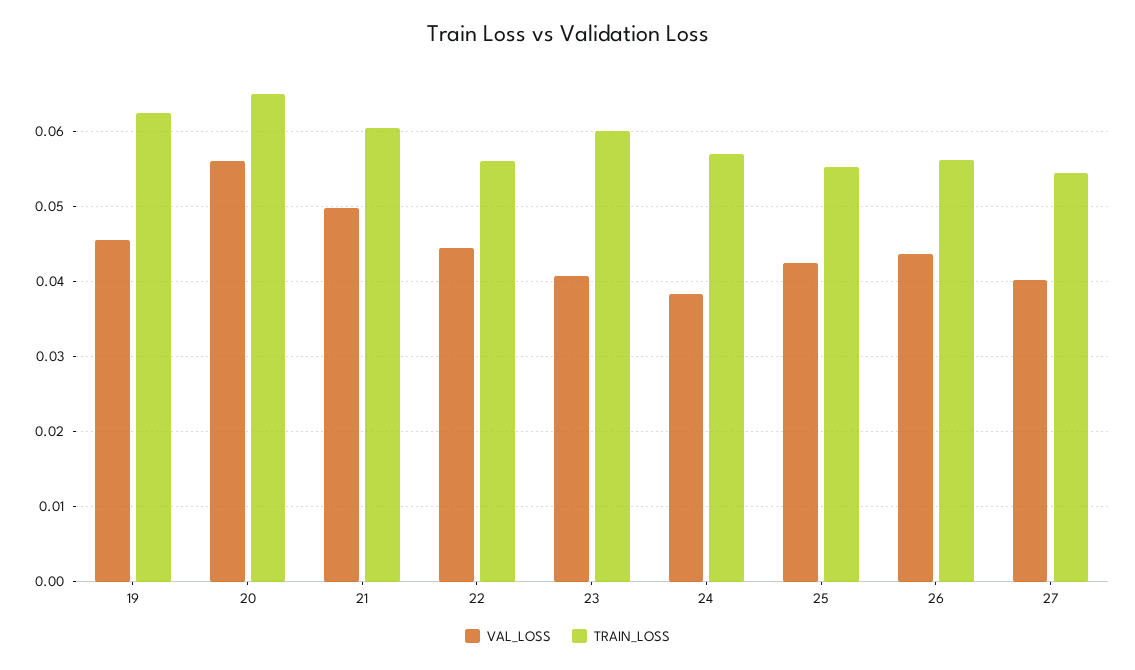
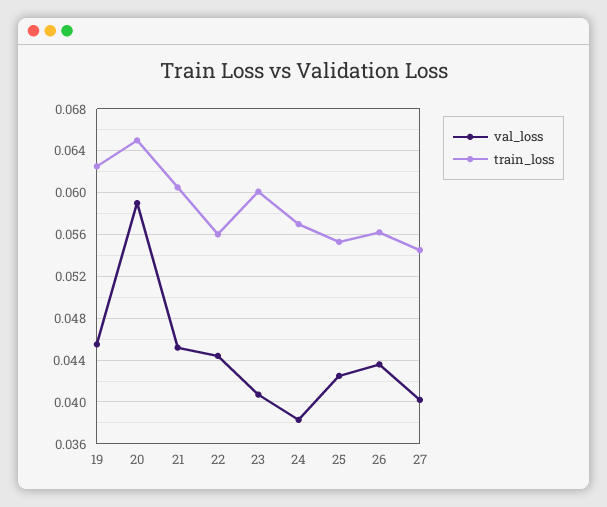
VAL_LOSS, 20: 0.056 -> 0.059
VAL_LOSS, 21: 0.05 -> 0.045

